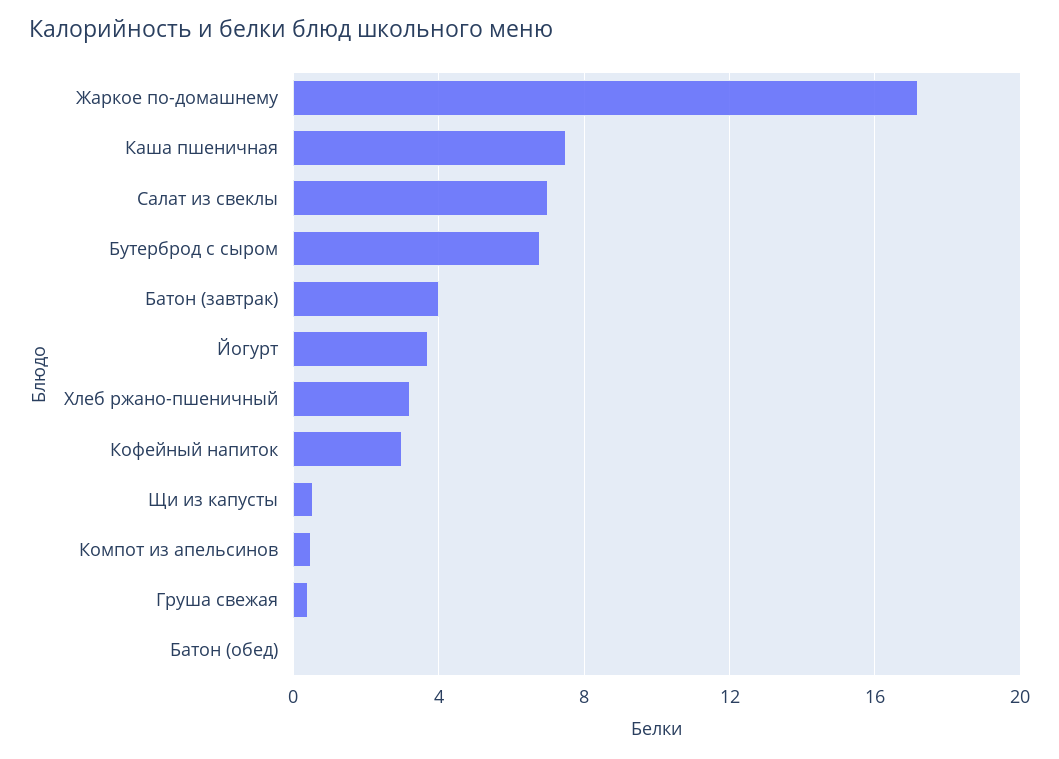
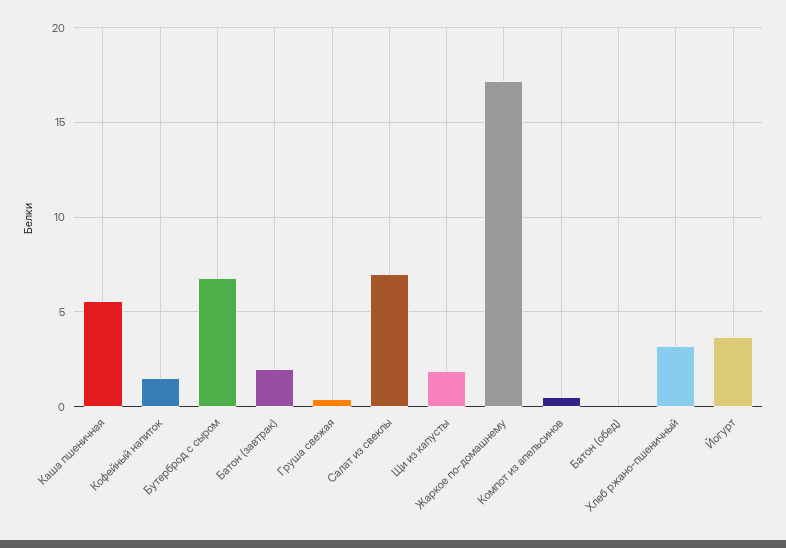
Каша пшеничная: 7.5 -> 5.5
Батон (завтрак): 4 -> 2
Кофейный напиток: 3 -> 1.5
Щи из капусты: 0.5 -> 2

